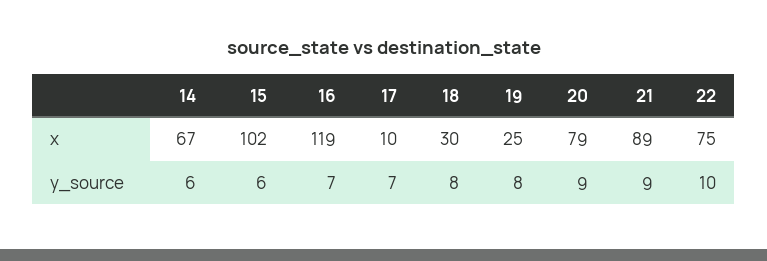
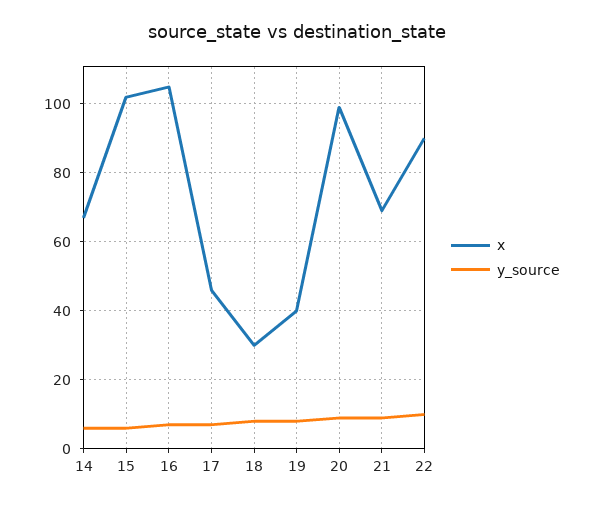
x, 16: 119 -> 105
x, 17: 10 -> 45
x, 19: 25 -> 40
x, 20: 79 -> 100
x, 21: 89 -> 70
x, 22: 75 -> 90

